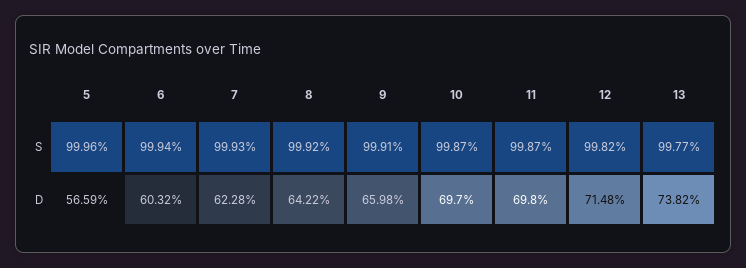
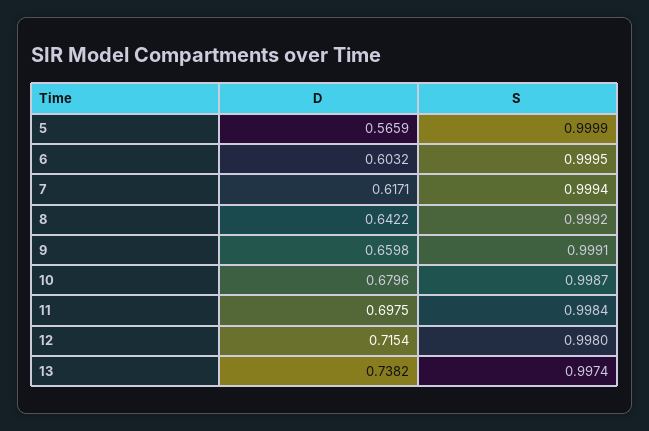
5, S: 0.9996 -> 0.9999
6, S: 0.9994 -> 0.9995
7, S: 0.9993 -> 0.9994
11, S: 0.9987 -> 0.9984
12, S: 0.9982 -> 0.998
13, S: 0.9977 -> 0.9974
7, D: 0.6228 -> 0.6171
10, D: 0.697 -> 0.6796
11, D: 0.698 -> 0.6975
12, D: 0.7148 -> 0.7154

